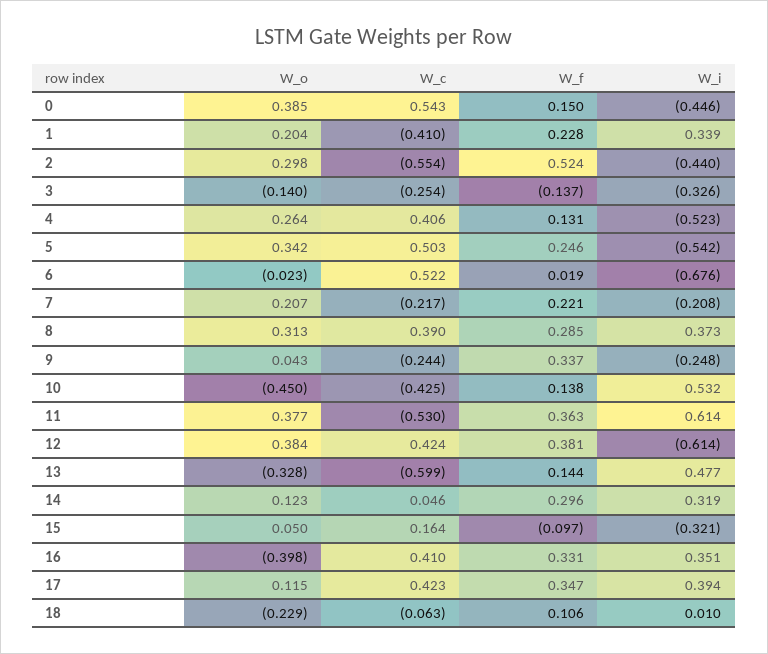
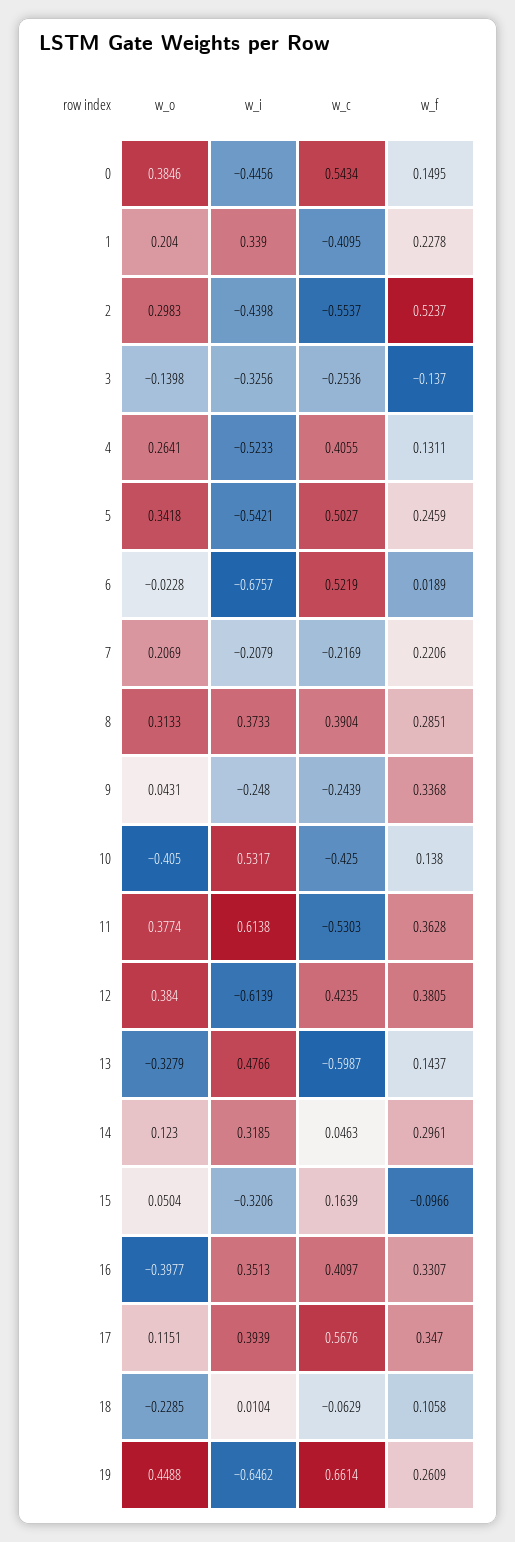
W_o, 10: -0.45 -> -0.405
W_c, 17: 0.423 -> 0.5676
W_o, 19: none -> 0.4488
W_i, 19: none -> -0.6462
W_c, 19: none -> 0.6614
W_f, 19: none -> 0.2609

